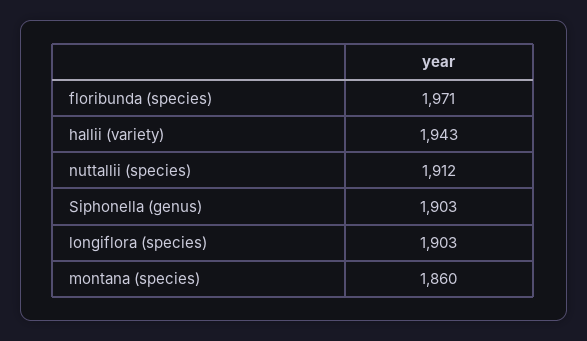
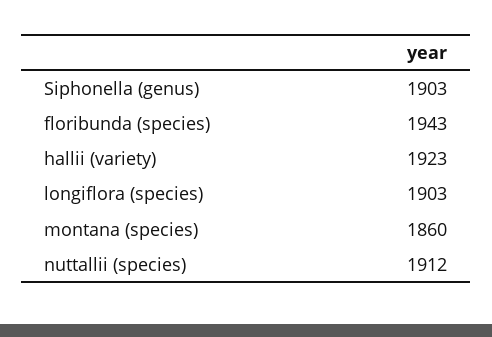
floribunda (species): 1971 -> 1943
hallii (variety): 1943 -> 1923

